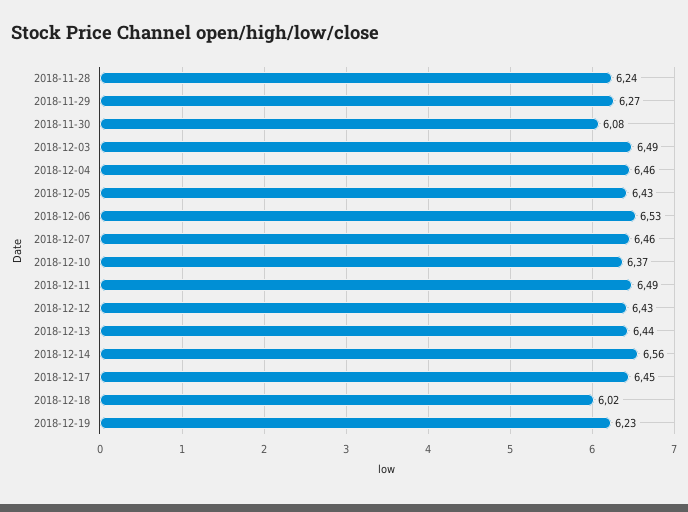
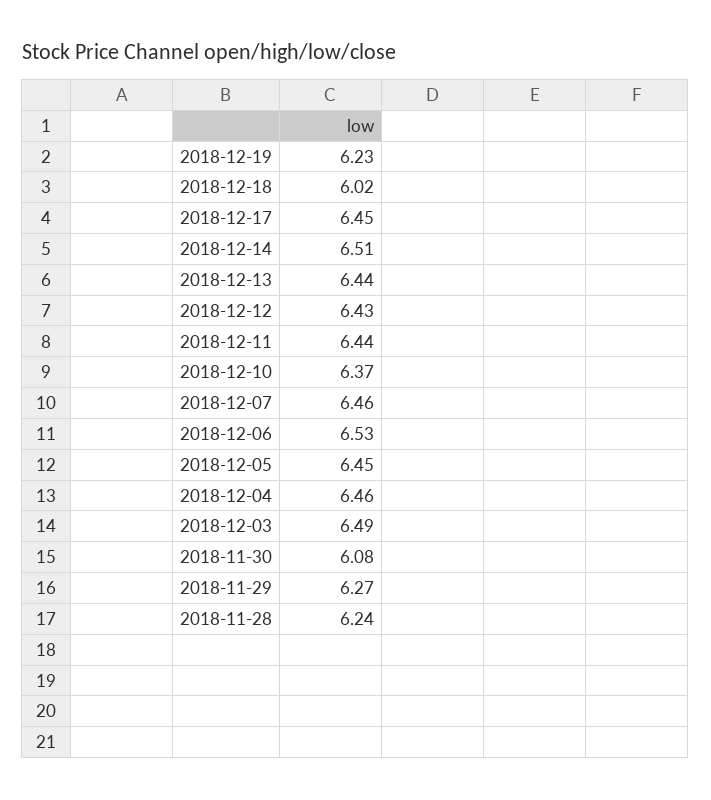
2018-12-05: 6.43 -> 6.45
2018-12-11: 6.49 -> 6.44
2018-12-14: 6.56 -> 6.51

